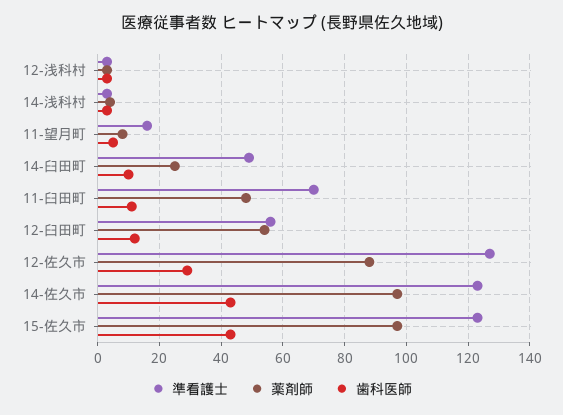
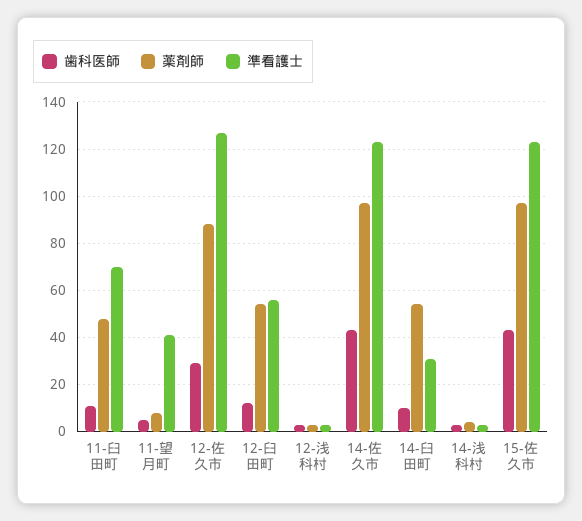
準看護士, 11-望月町: 15 -> 40
準看護士, 14-臼田町: 50 -> 30
薬剤師, 14-臼田町: 25 -> 55

